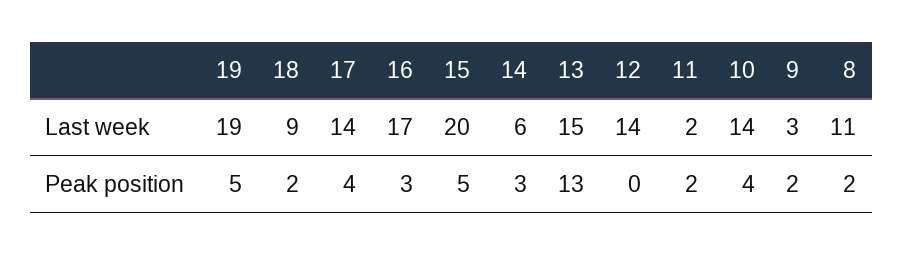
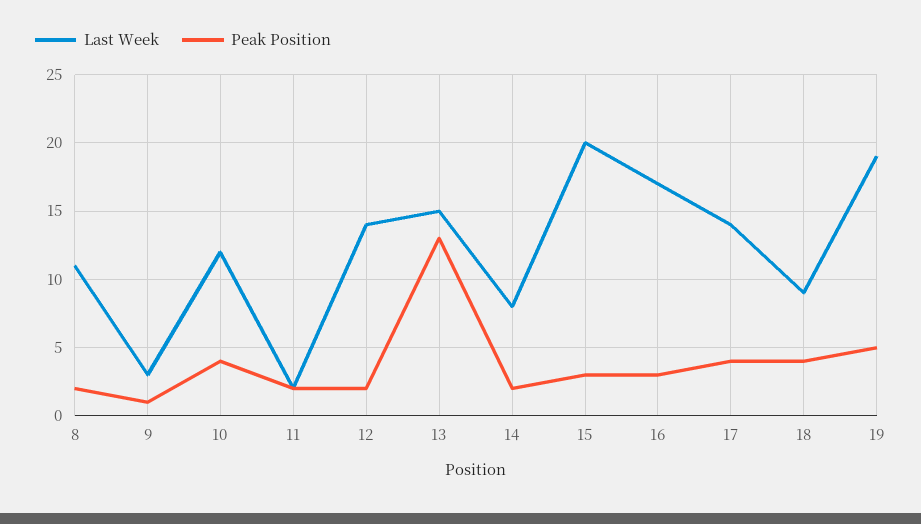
Last week, 14: 6 -> 8
Last week, 10: 14 -> 12
Peak position, 18: 2 -> 4
Peak position, 15: 5 -> 3
Peak position, 14: 3 -> 2
Peak position, 12: 0 -> 2
Peak position, 9: 2 -> 1

